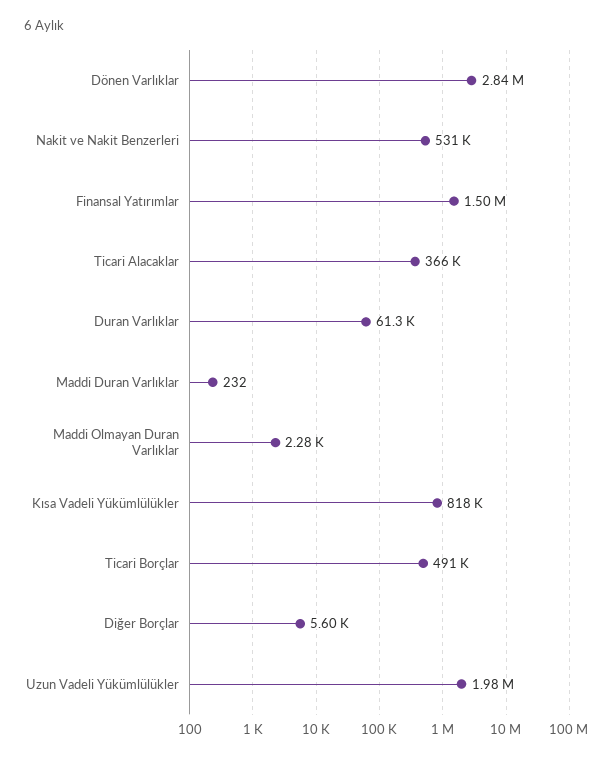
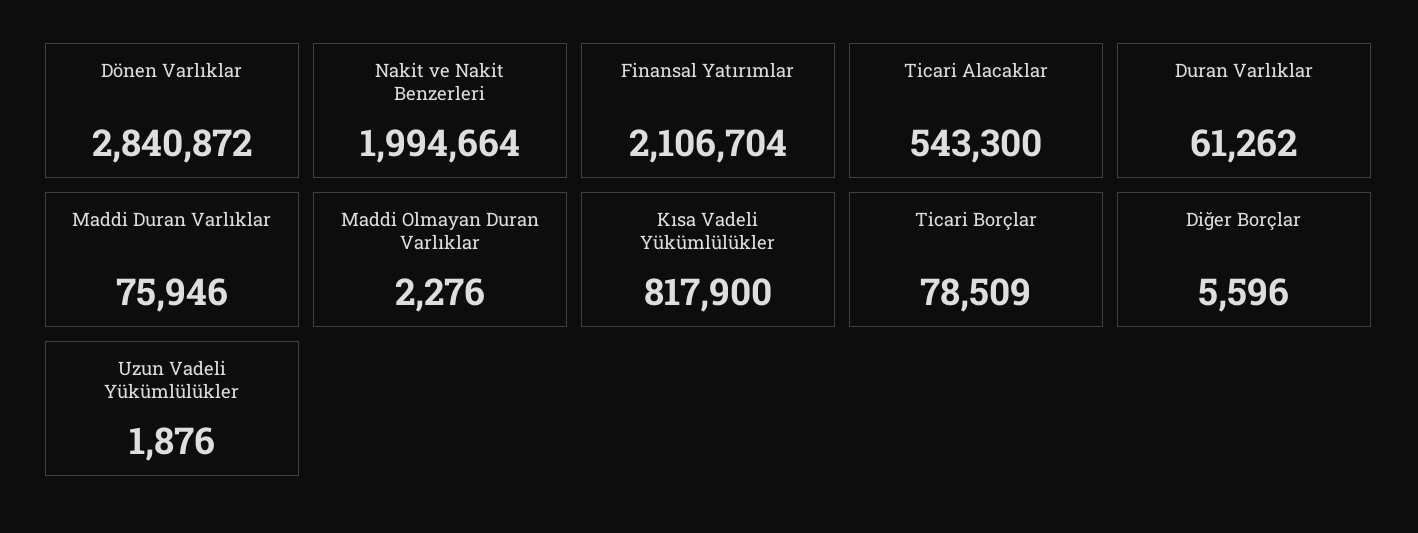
Nakit ve Nakit Benzerleri: 531000 -> 1994664
Finansal Yatırımlar: 1500000 -> 2106704
Ticari Alacaklar: 366000 -> 543300
Maddi Duran Varlıklar: 232 -> 75946
Ticari Borçlar: 491000 -> 78509
Uzun Vadeli Yükümlülükler: 1980000 -> 1876

